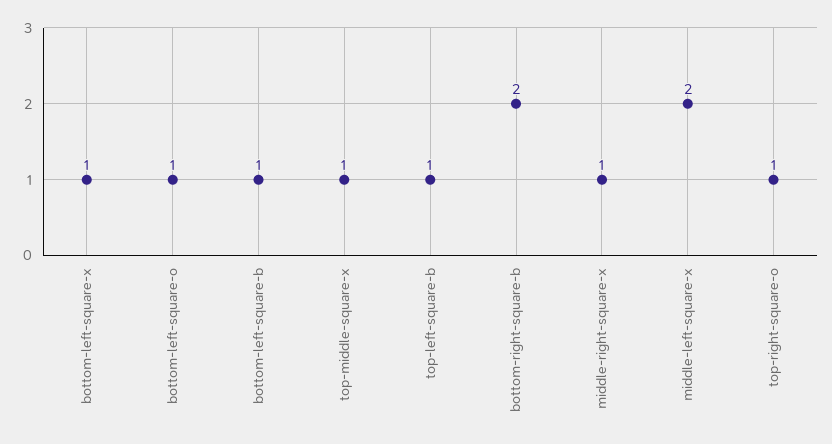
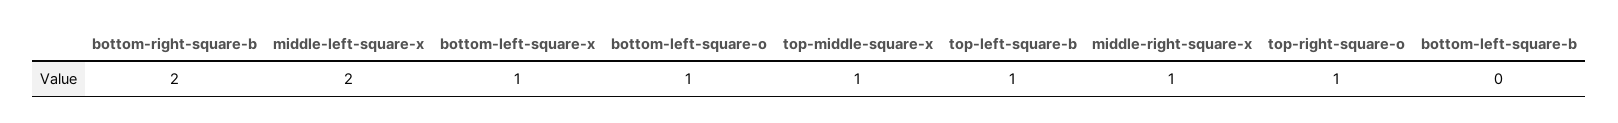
bottom-left-square-b: 1 -> 0

